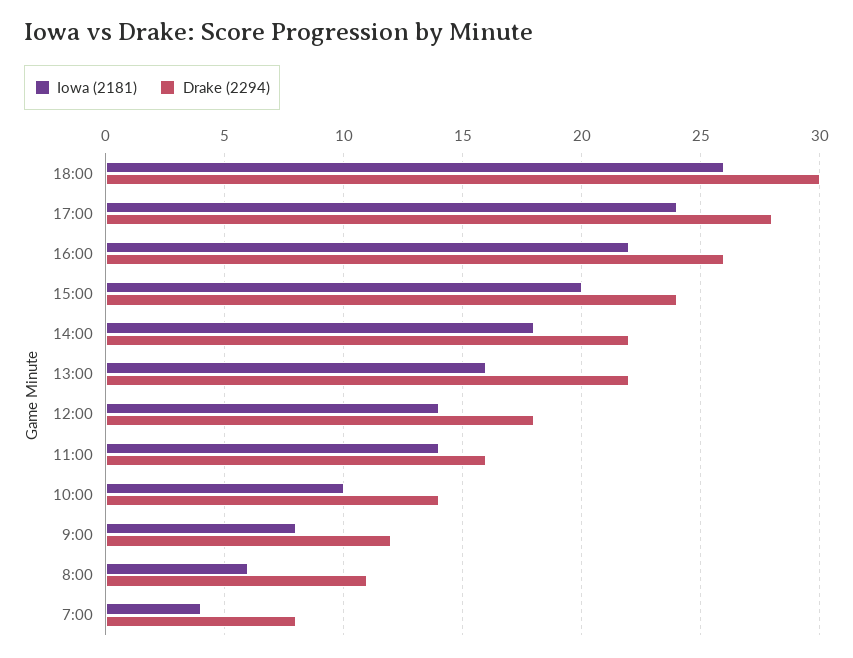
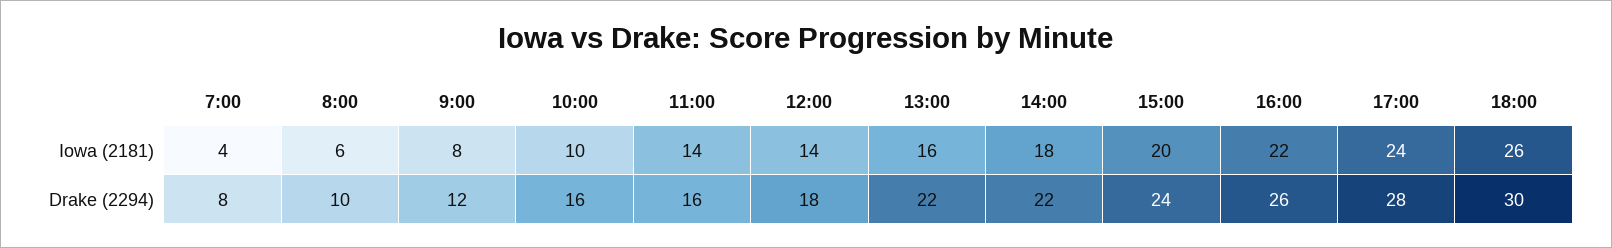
Drake (2294), 10:00: 14 -> 16
Drake (2294), 8:00: 11 -> 10

